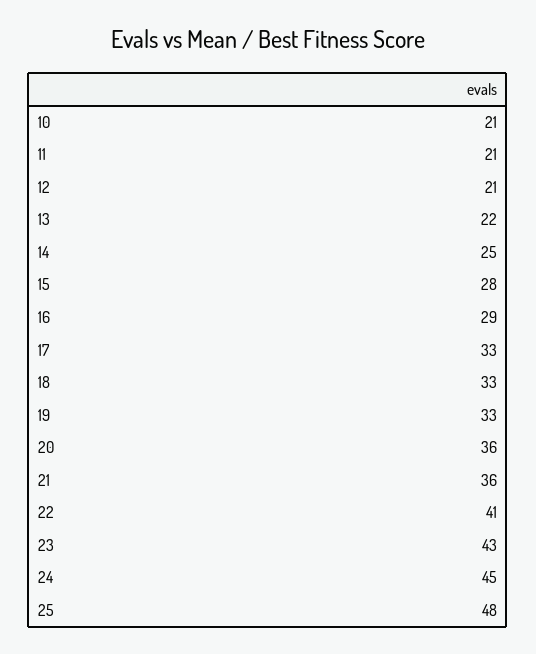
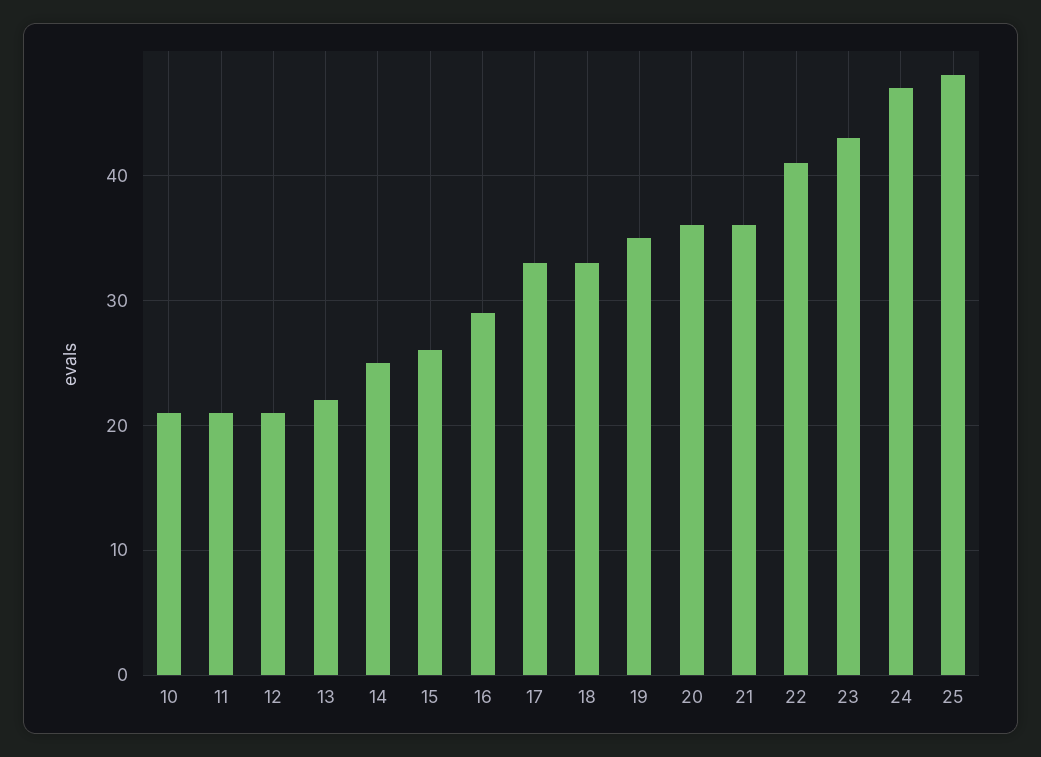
15: 28 -> 26
19: 33 -> 35
24: 45 -> 47

